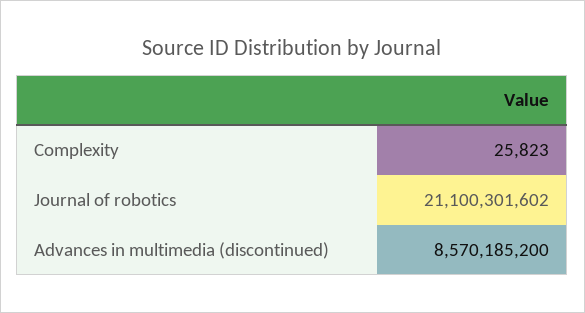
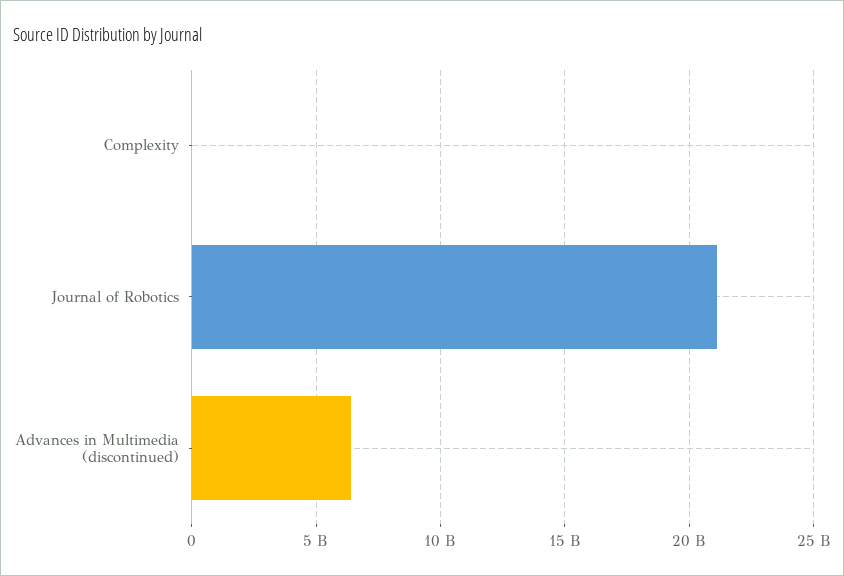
Advances in multimedia (discontinued): 8570185200 -> 6500000000

